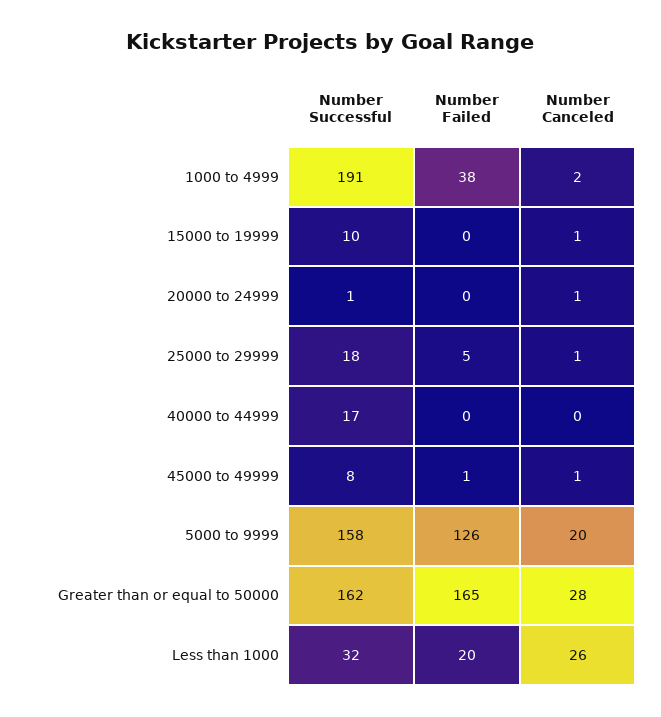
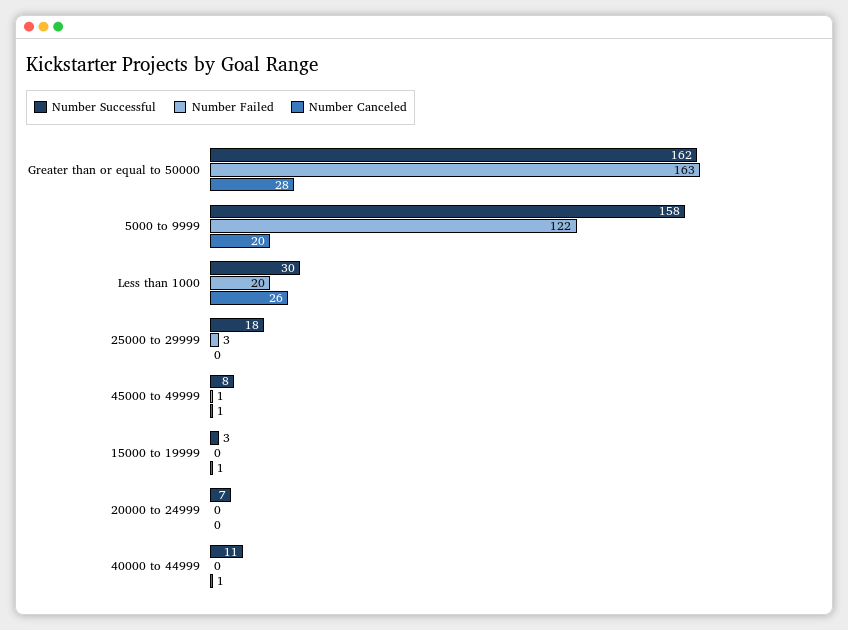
Number Successful, 1000 to 4999: 191 -> none
Number Failed, 1000 to 4999: 38 -> none
Number Canceled, 1000 to 4999: 2 -> none
Number Successful, 15000 to 19999: 10 -> 3
Number Successful, 20000 to 24999: 1 -> 7
Number Canceled, 20000 to 24999: 1 -> 0
Number Failed, 25000 to 29999: 5 -> 3
Number Canceled, 25000 to 29999: 1 -> 0
Number Successful, 40000 to 44999: 17 -> 11
Number Canceled, 40000 to 44999: 0 -> 1
Number Failed, 5000 to 9999: 126 -> 122
Number Failed, Greater than or equal to 50000: 165 -> 163
Number Successful, Less than 1000: 32 -> 30

